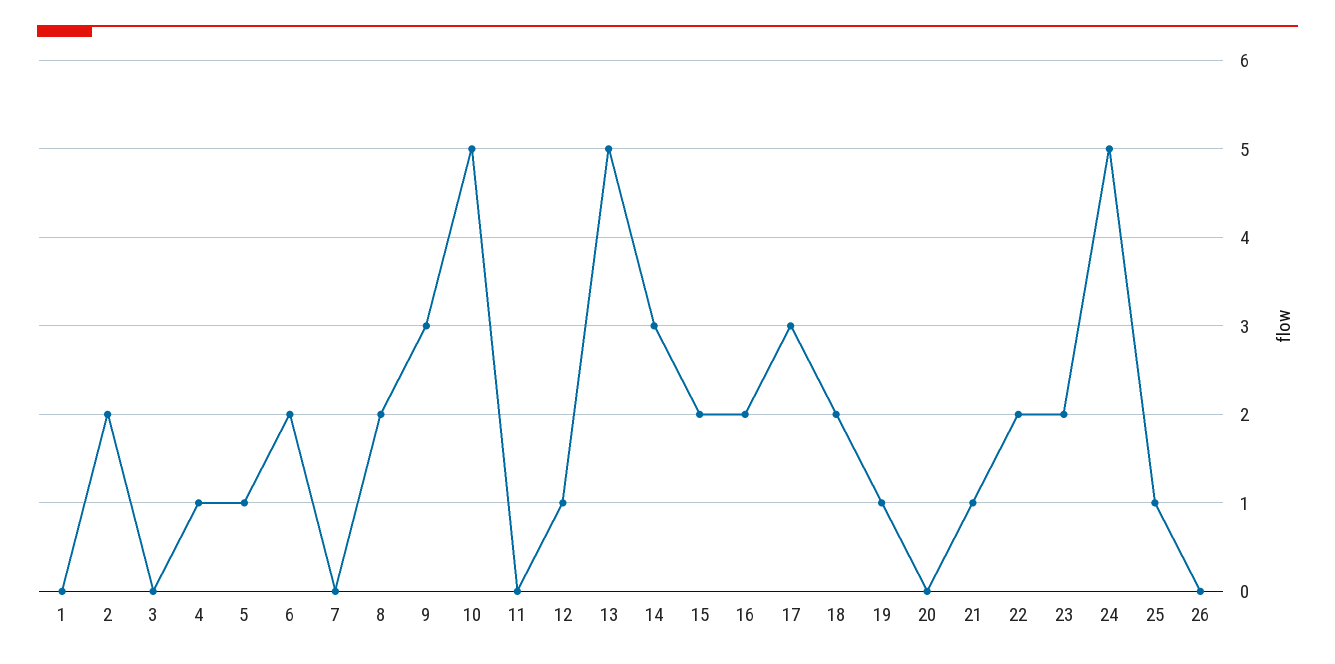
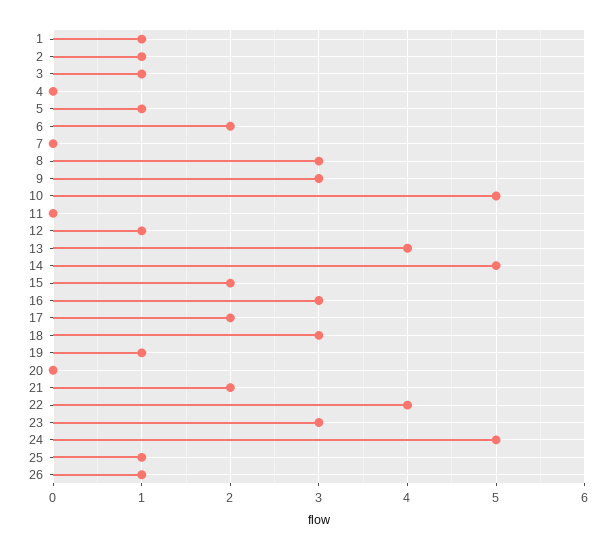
1: 0 -> 1
2: 2 -> 1
3: 0 -> 1
4: 1 -> 0
8: 2 -> 3
13: 5 -> 4
14: 3 -> 5
16: 2 -> 3
17: 3 -> 2
18: 2 -> 3
21: 1 -> 2
22: 2 -> 4
23: 2 -> 3
26: 0 -> 1

